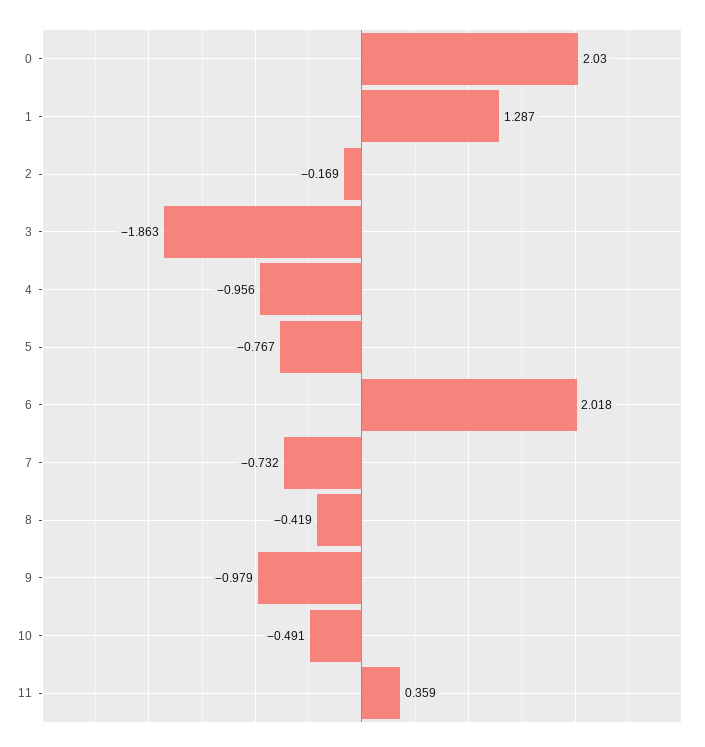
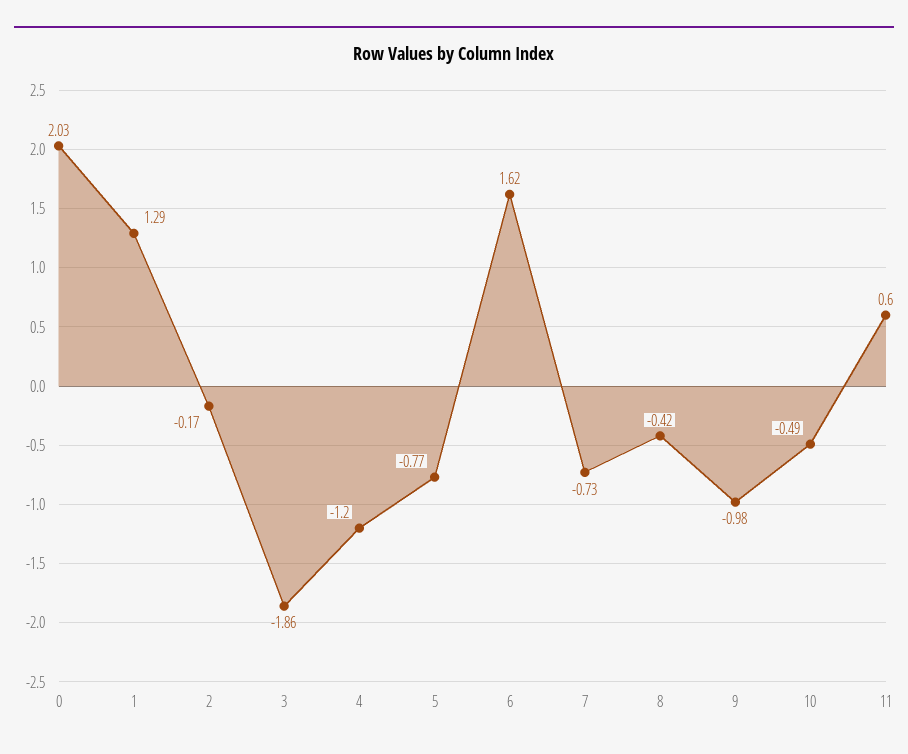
4: -0.956 -> -1.2
6: 2.018 -> 1.62
11: 0.359 -> 0.6

